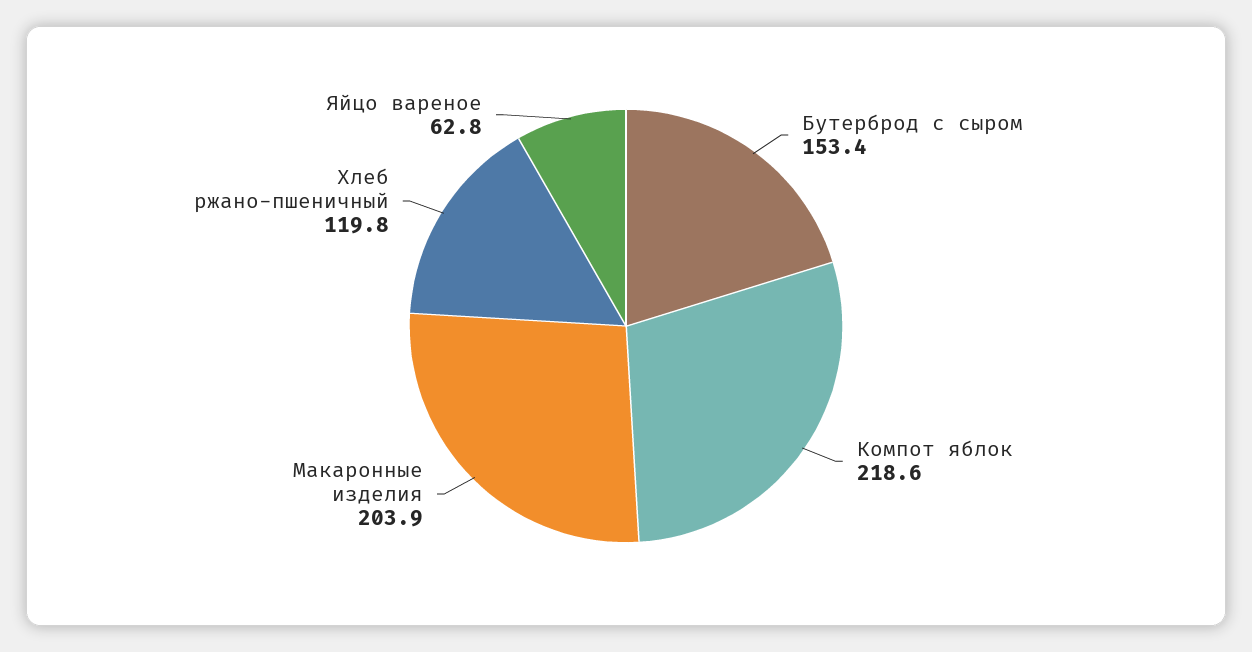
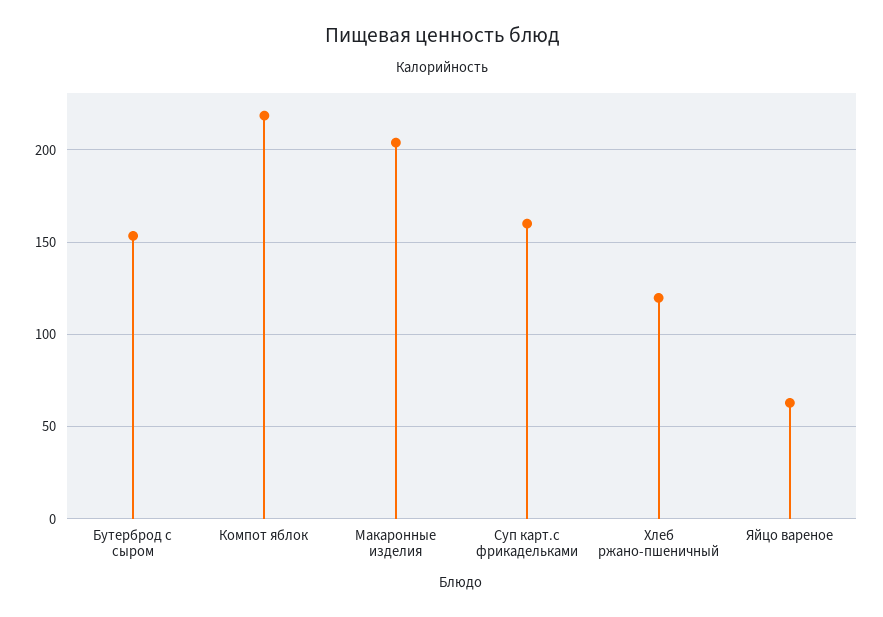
Суп карт.с фрикадельками: none -> 160

